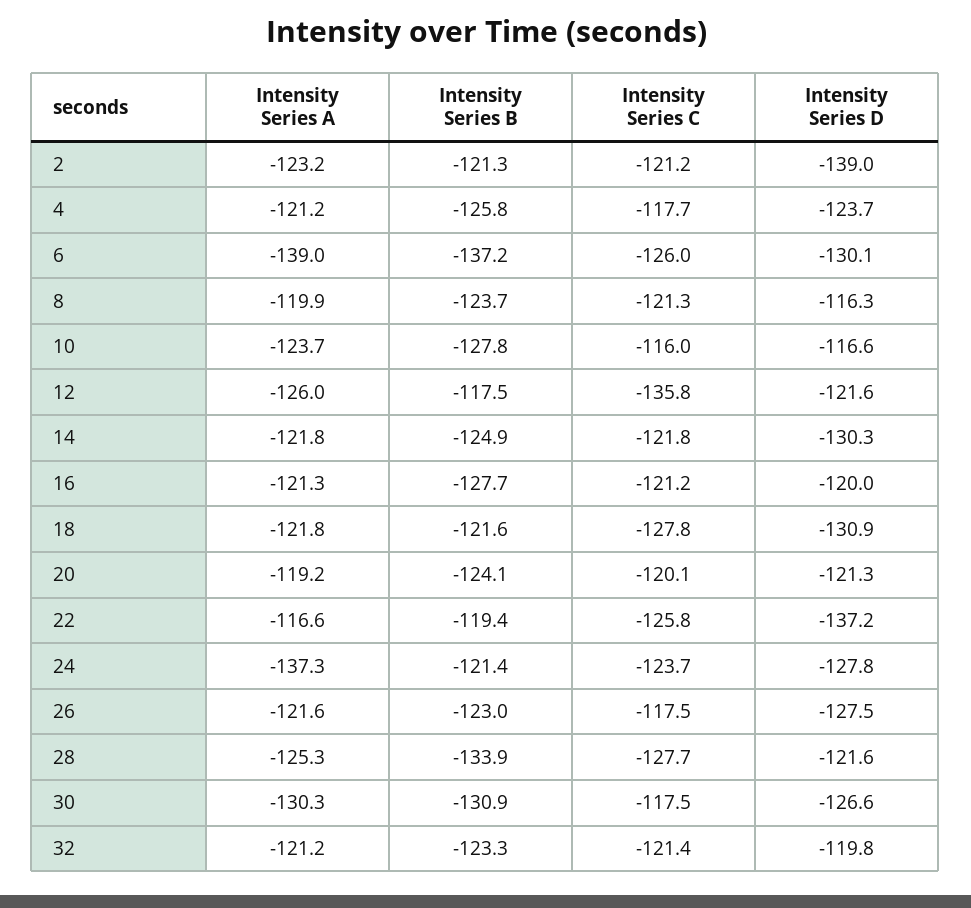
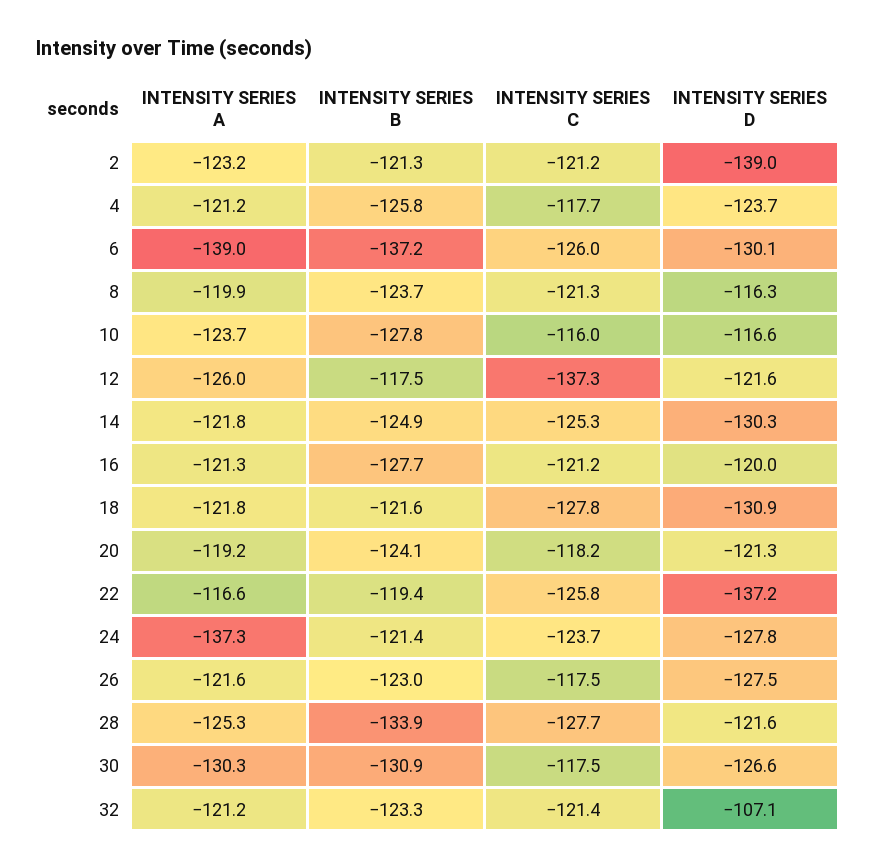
Intensity Series C, 12: -135.8 -> -137.3
Intensity Series C, 14: -121.8 -> -125.3
Intensity Series C, 20: -120.1 -> -118.2
Intensity Series D, 32: -119.8 -> -107.1

